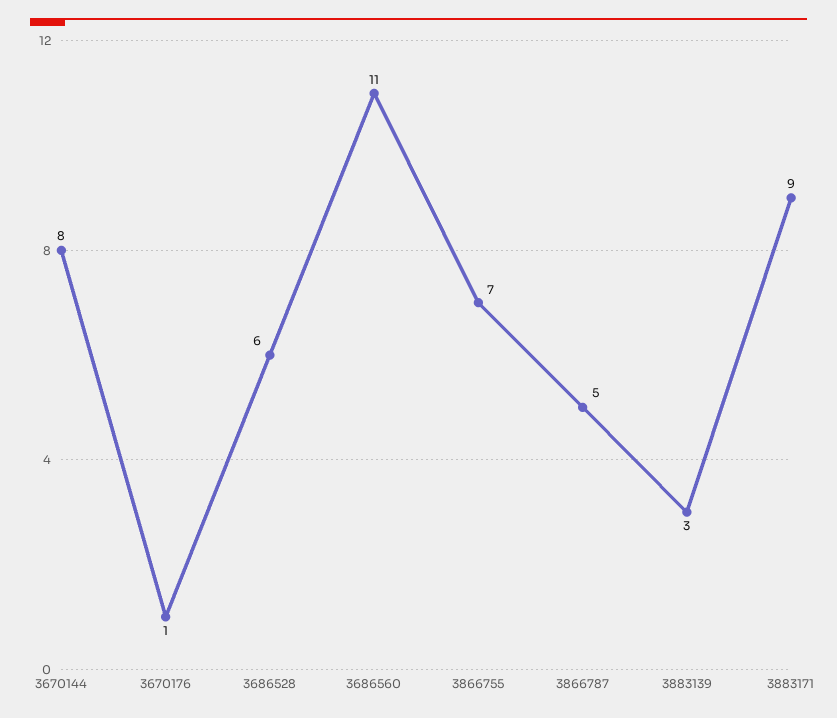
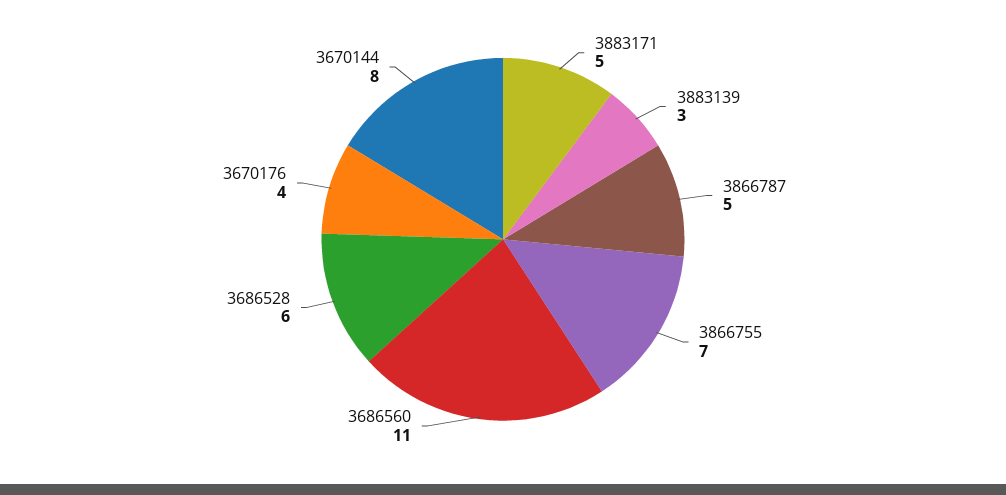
3670176: 1 -> 4
3883171: 9 -> 5

